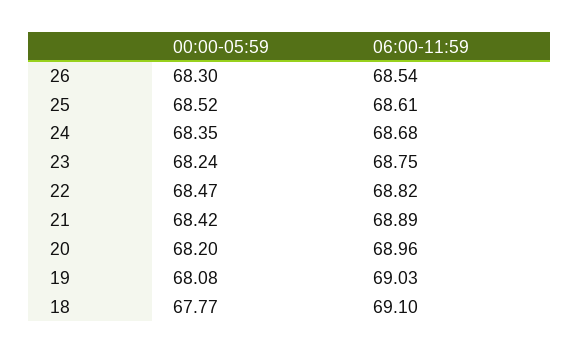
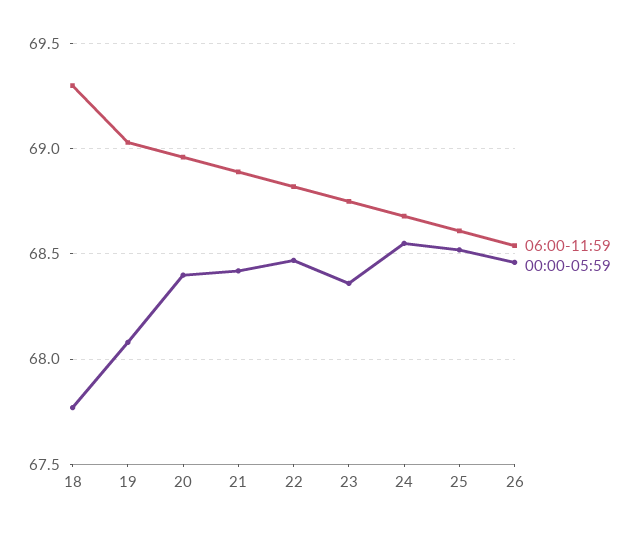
00:00-05:59, 26: 68.3 -> 68.45
00:00-05:59, 24: 68.35 -> 68.55
00:00-05:59, 23: 68.24 -> 68.35
00:00-05:59, 20: 68.2 -> 68.4
06:00-11:59, 18: 69.1 -> 69.3

